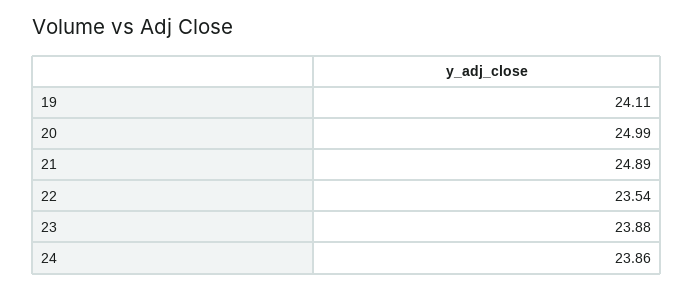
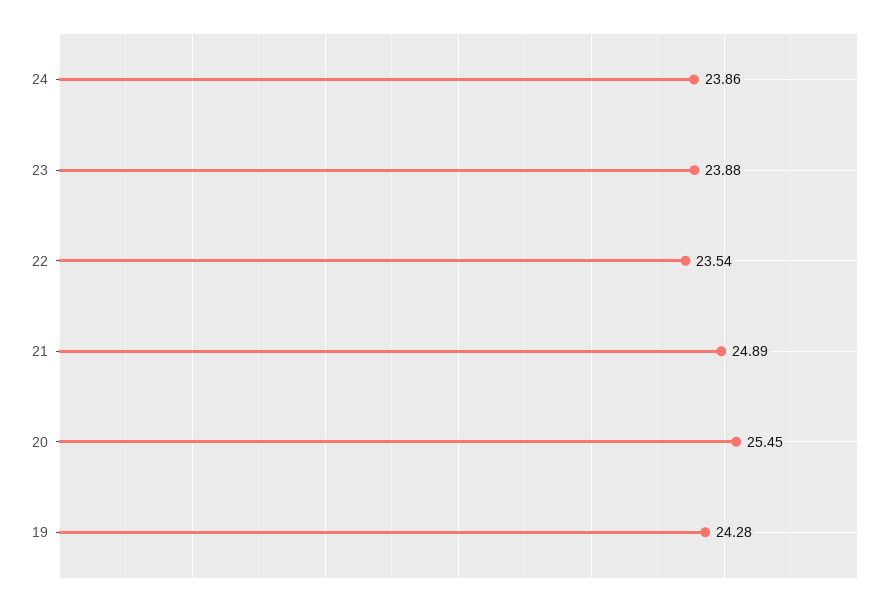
19: 24.11 -> 24.28
20: 24.99 -> 25.45

